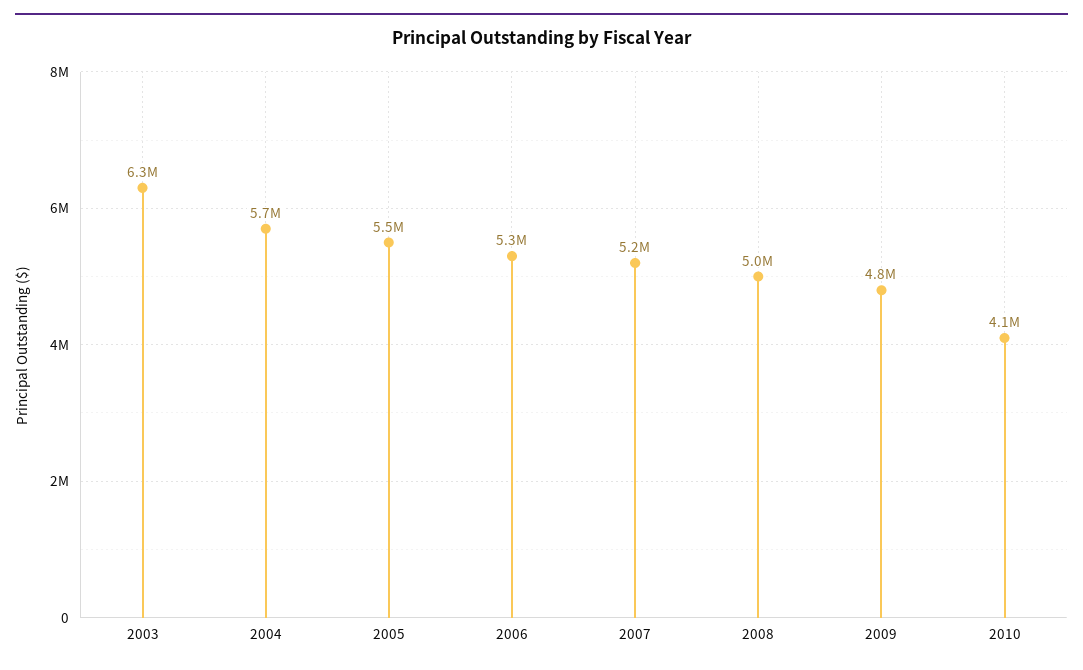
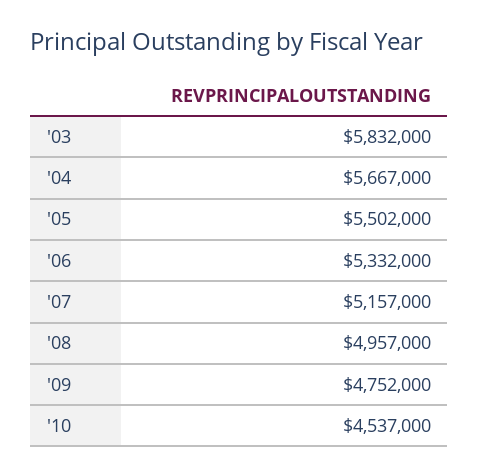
2003: 6300000 -> 5832000
2010: 4100000 -> 4537000

